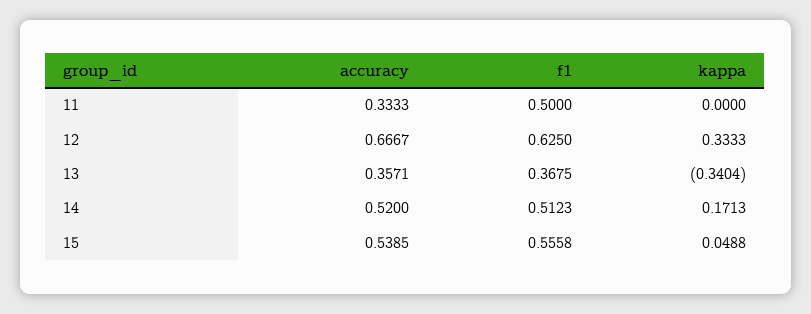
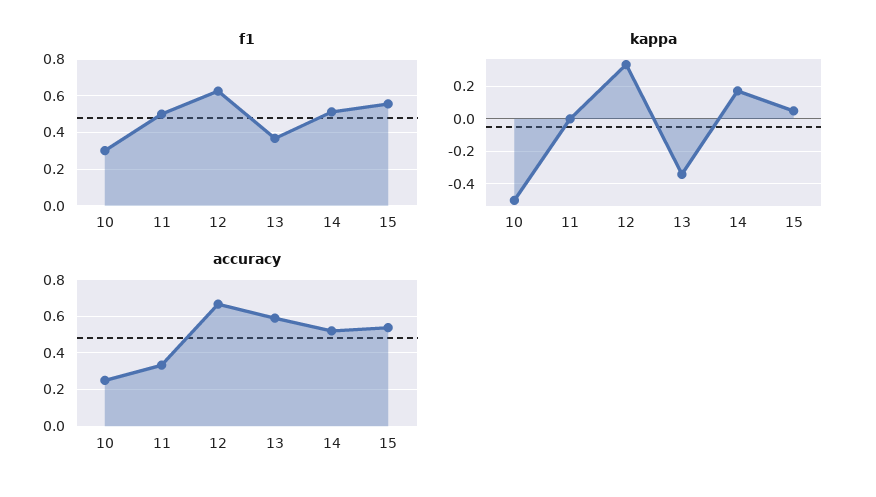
accuracy, 13: 0.3571 -> 0.6
f1, 10: none -> 0.3
kappa, 10: none -> -0.5
accuracy, 10: none -> 0.25

